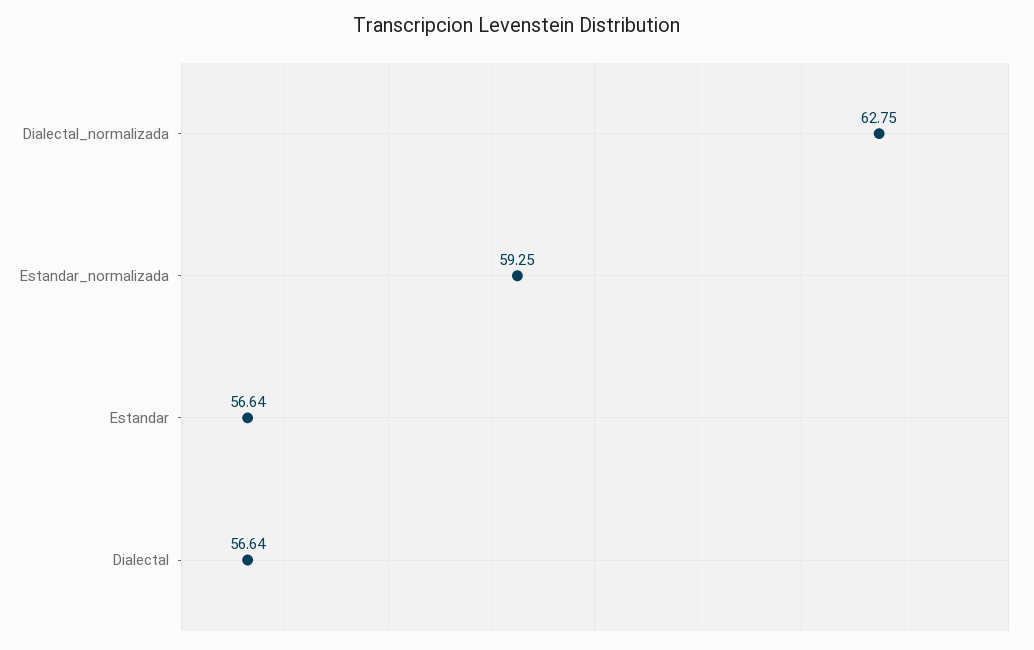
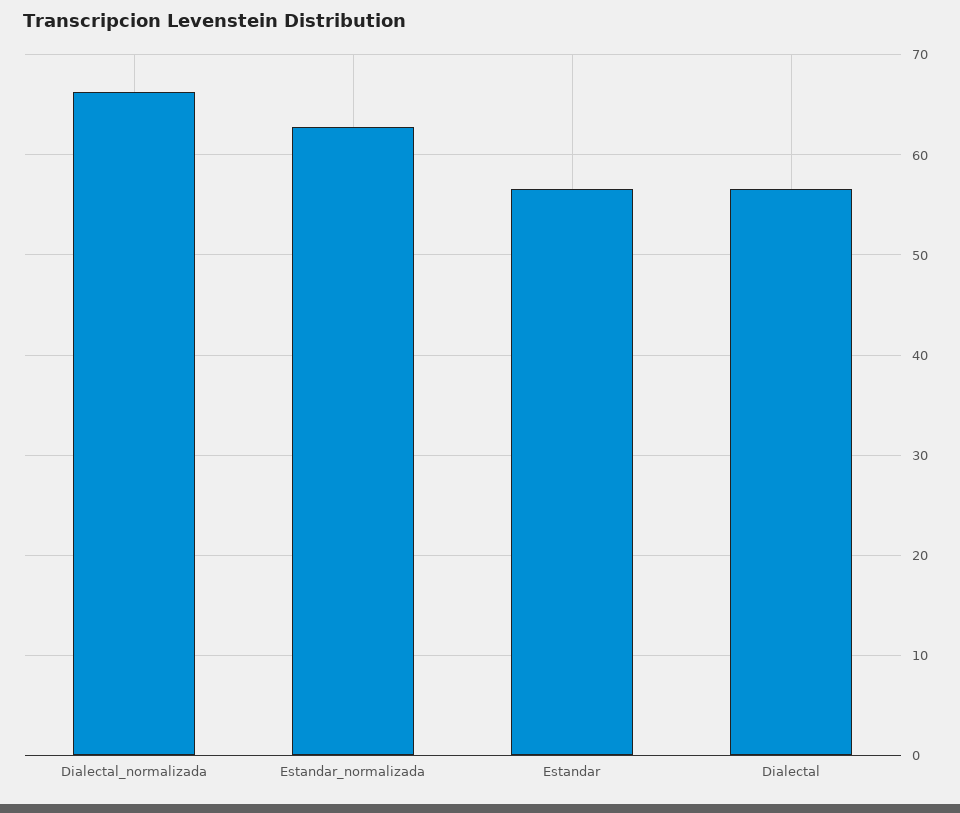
Dialectal_normalizada: 62.75 -> 66
Estandar_normalizada: 59.25 -> 63

